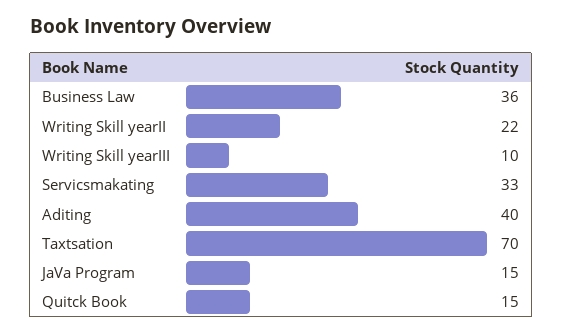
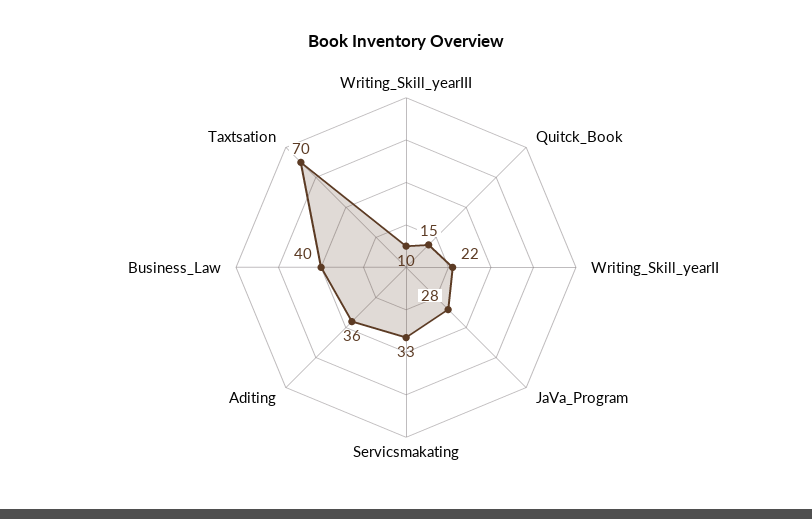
Business Law: 36 -> 40
Aditing: 40 -> 36
JaVa Program: 15 -> 28

